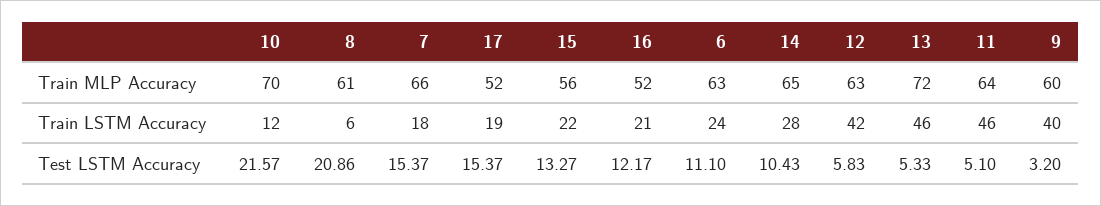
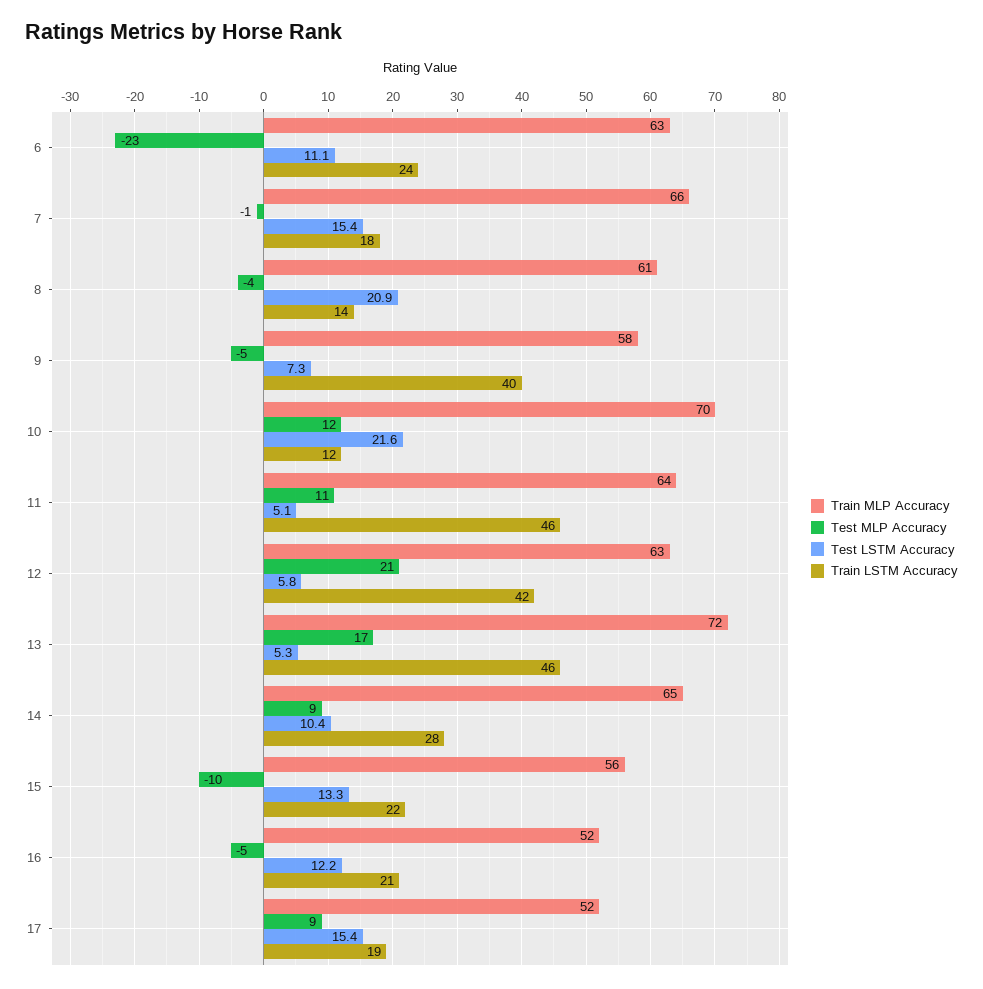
Train MLP Accuracy, 9: 60 -> 58
Train LSTM Accuracy, 8: 6 -> 14
Test LSTM Accuracy, 9: 3.2 -> 7.3
Test MLP Accuracy, 6: none -> -23
Test MLP Accuracy, 7: none -> -1
Test MLP Accuracy, 8: none -> -4
Test MLP Accuracy, 9: none -> -5
Test MLP Accuracy, 10: none -> 12
Test MLP Accuracy, 11: none -> 11
Test MLP Accuracy, 12: none -> 21
Test MLP Accuracy, 13: none -> 17
Test MLP Accuracy, 14: none -> 9
Test MLP Accuracy, 15: none -> -10
Test MLP Accuracy, 16: none -> -5
Test MLP Accuracy, 17: none -> 9

